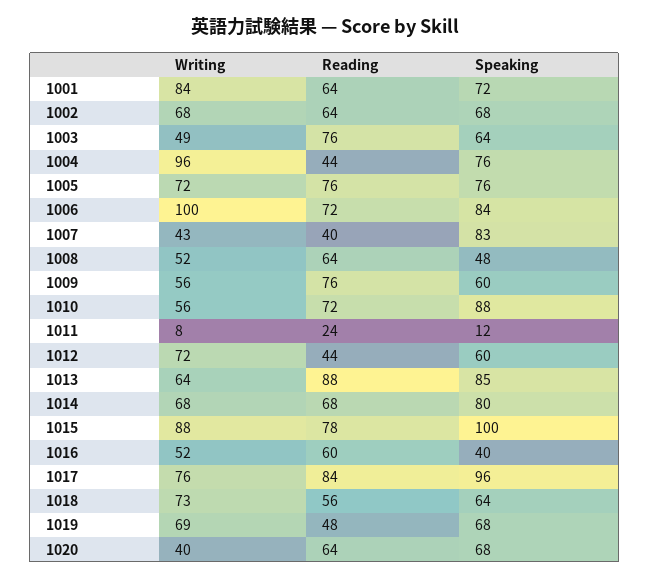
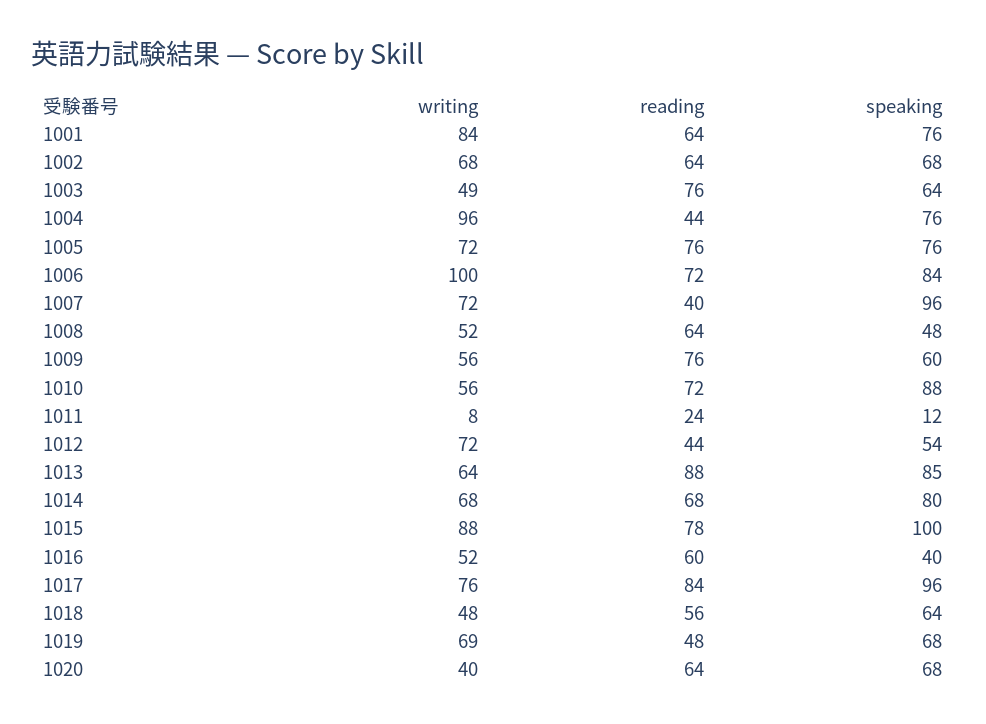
Speaking, 1001: 72 -> 76
Writing, 1007: 43 -> 72
Speaking, 1007: 83 -> 96
Speaking, 1012: 60 -> 54
Writing, 1018: 73 -> 48

